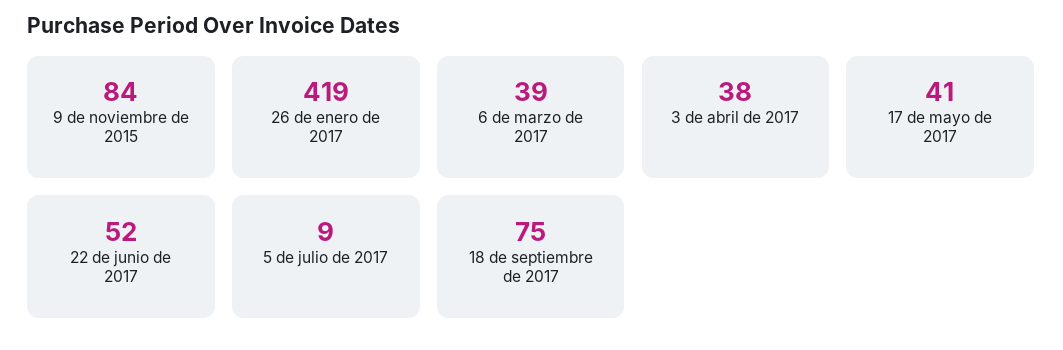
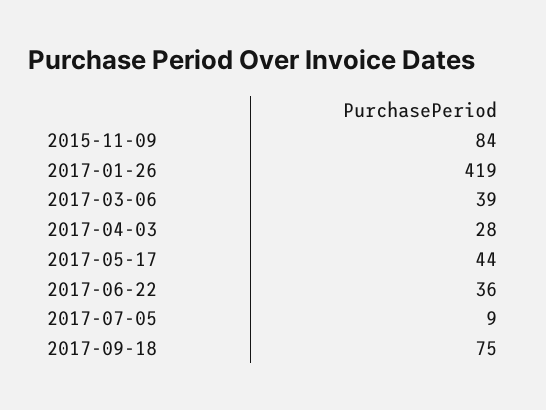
3 de abril de 2017: 38 -> 28
17 de mayo de 2017: 41 -> 44
22 de junio de 2017: 52 -> 36

